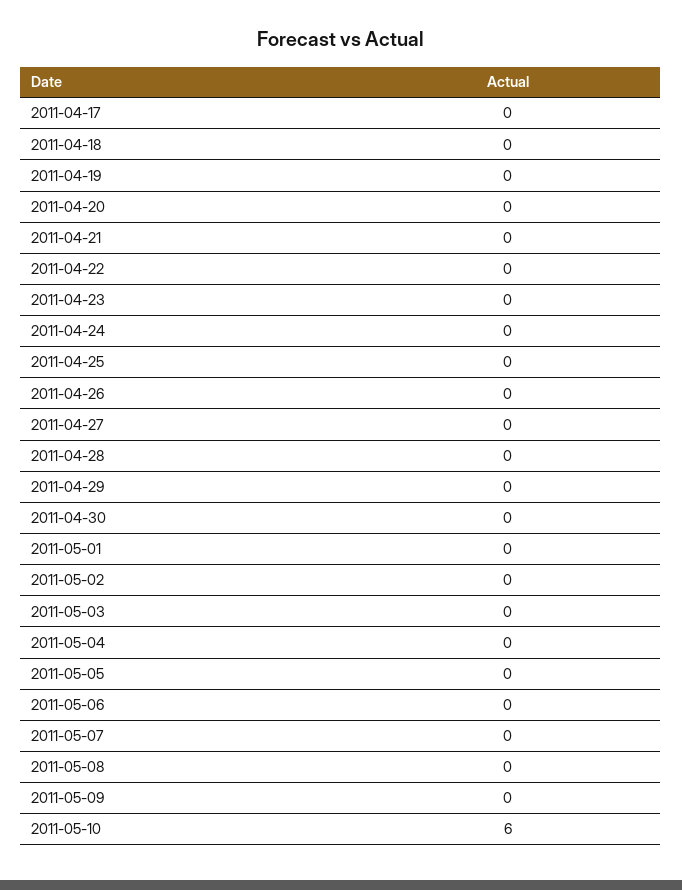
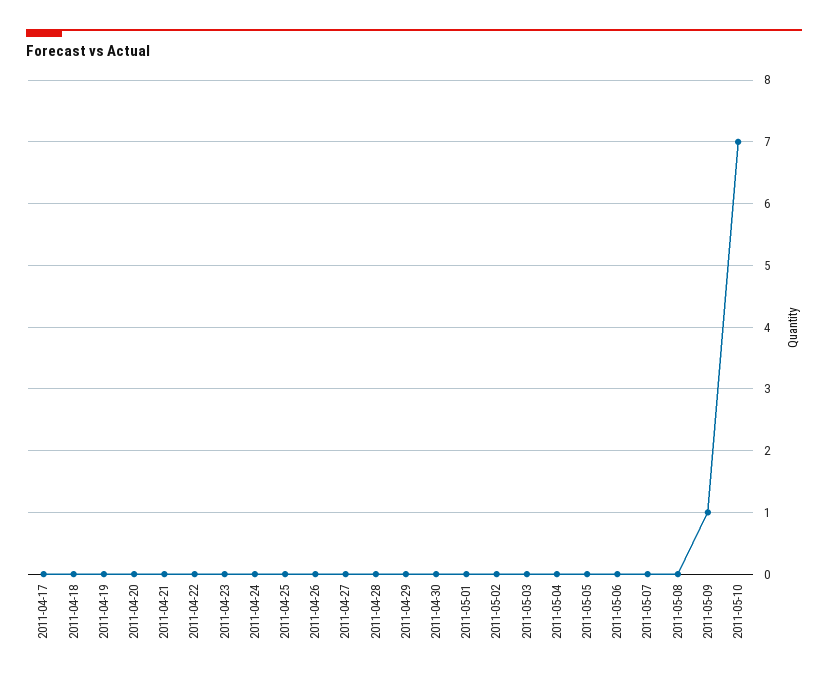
2011-05-09: 0 -> 1
2011-05-10: 6 -> 7

